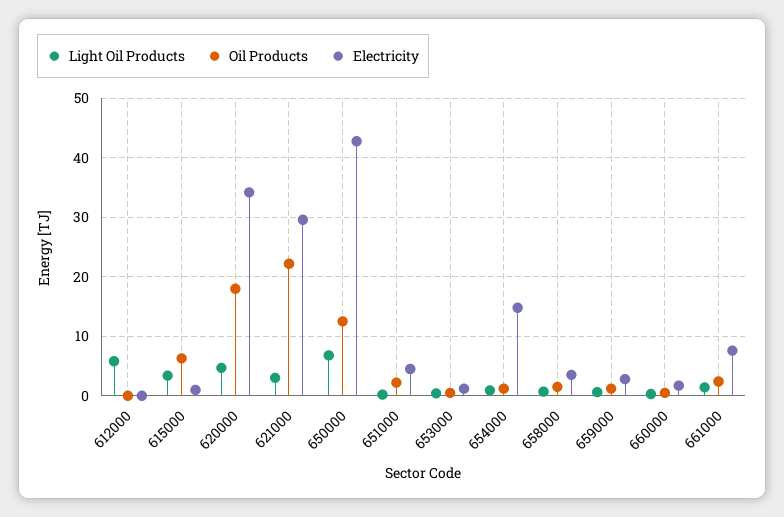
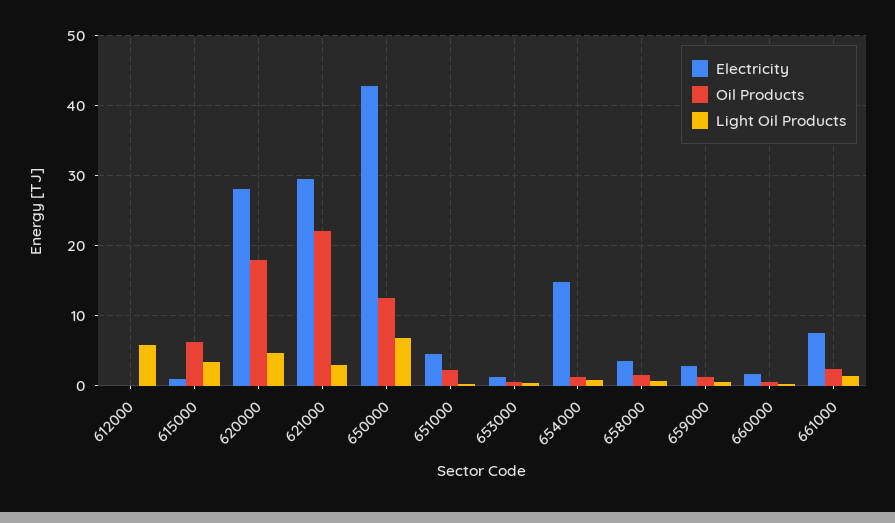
Electricity, 620000: 34 -> 28

